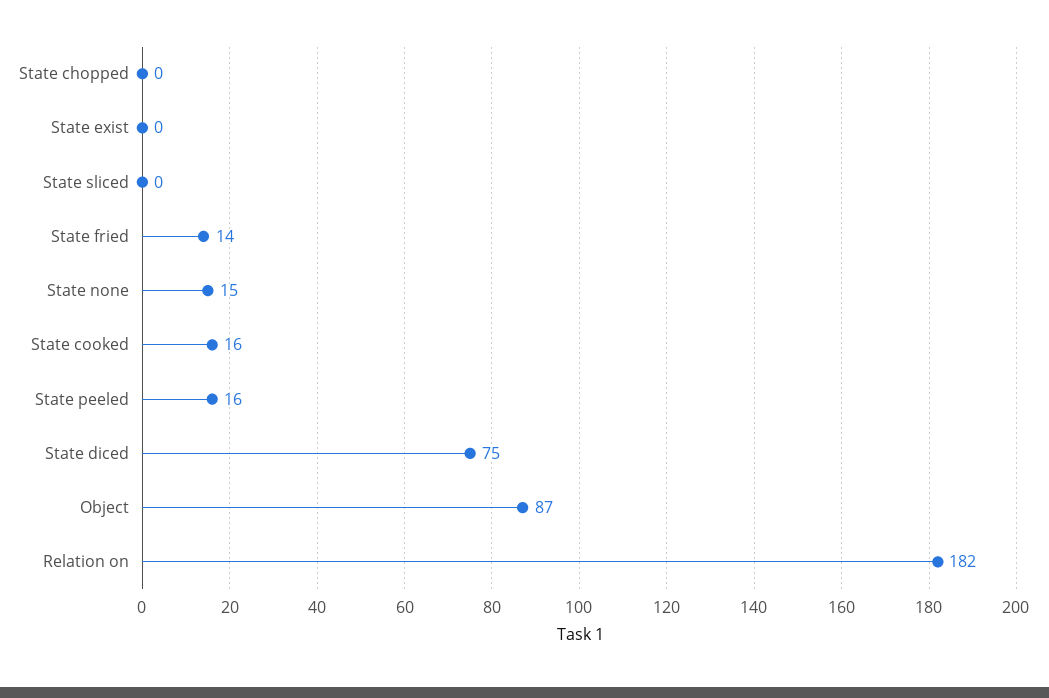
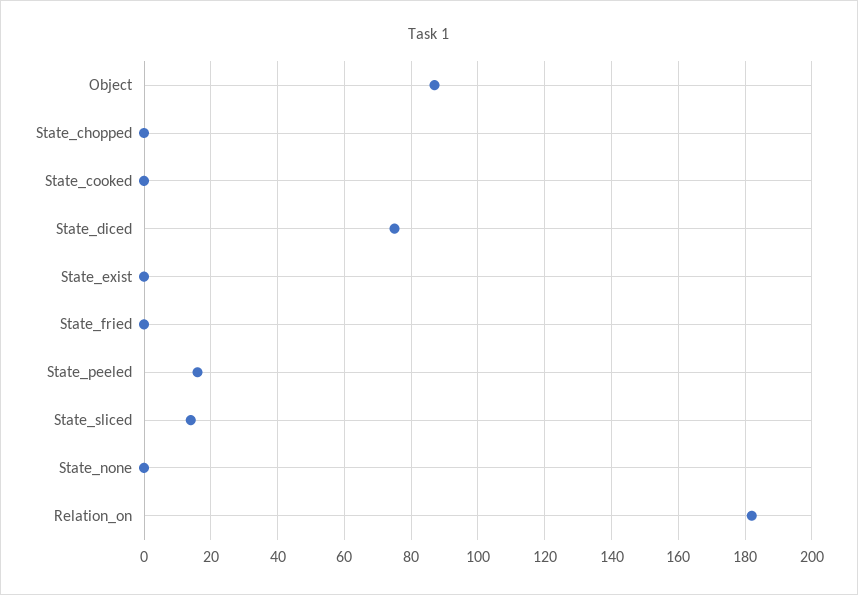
State sliced: 0 -> 15
State fried: 14 -> 0
State none: 15 -> 0
State cooked: 16 -> 0

